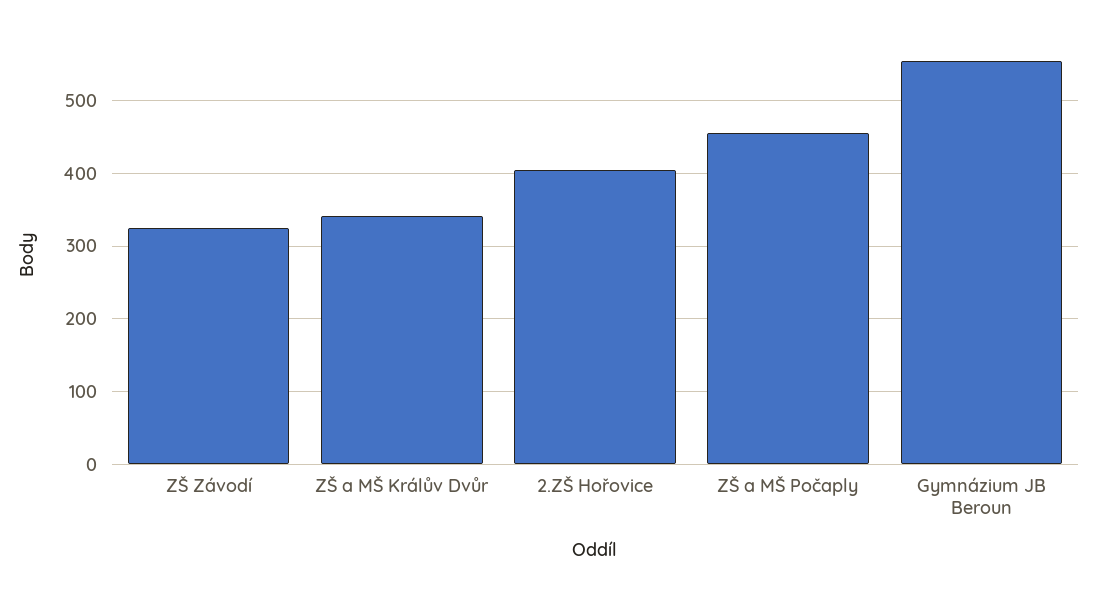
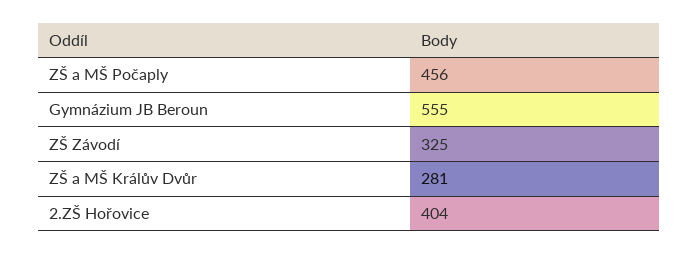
ZŠ a MŠ Králův Dvůr: 340 -> 281

